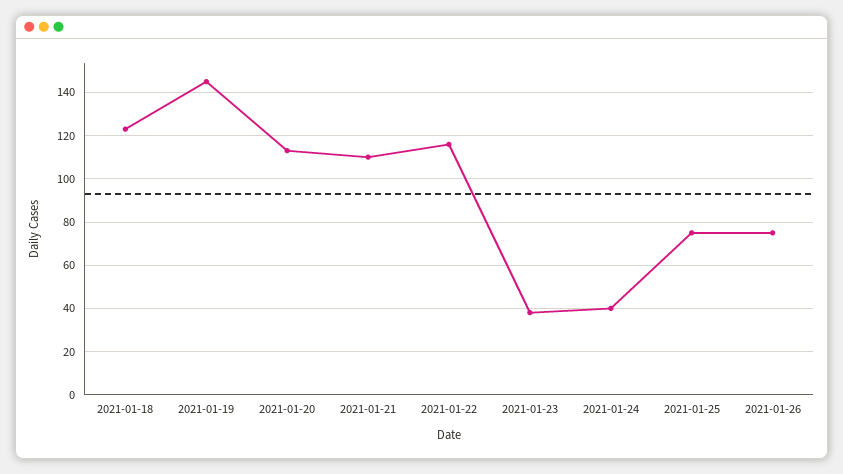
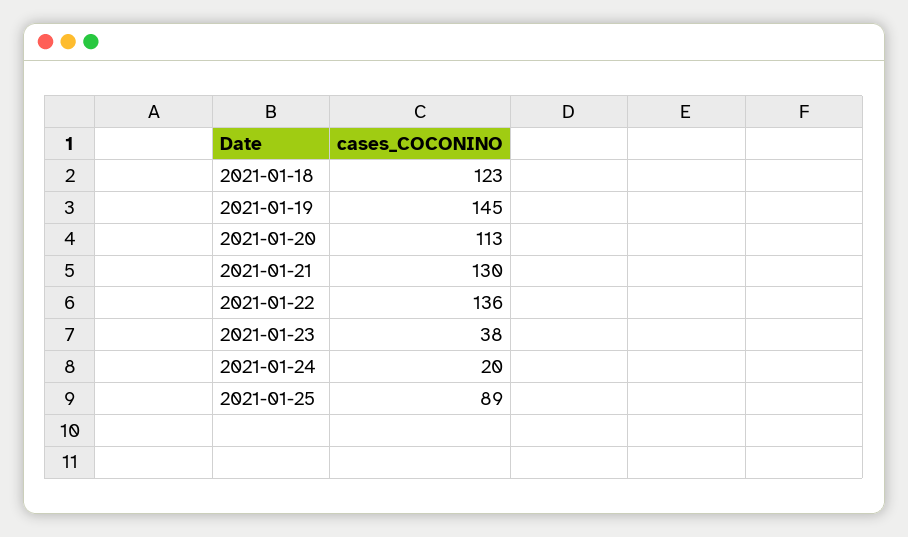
2021-01-21: 110 -> 130
2021-01-22: 115 -> 136
2021-01-24: 40 -> 20
2021-01-25: 75 -> 89
2021-01-26: 75 -> none

